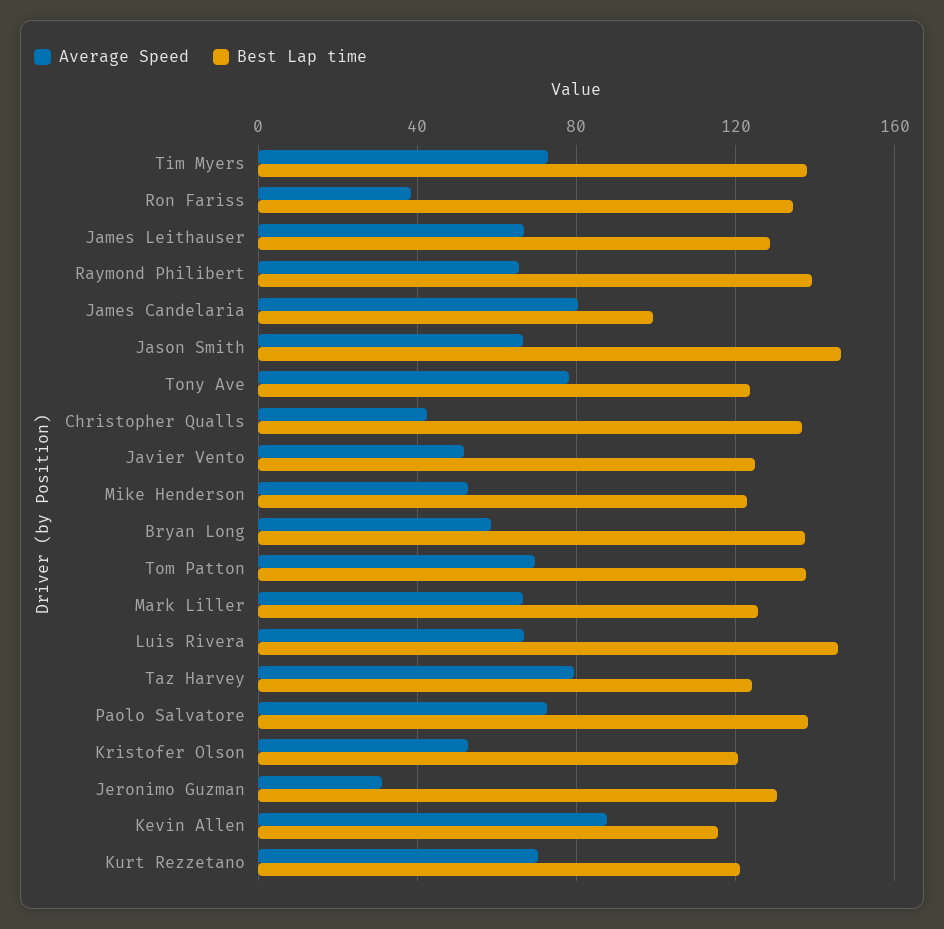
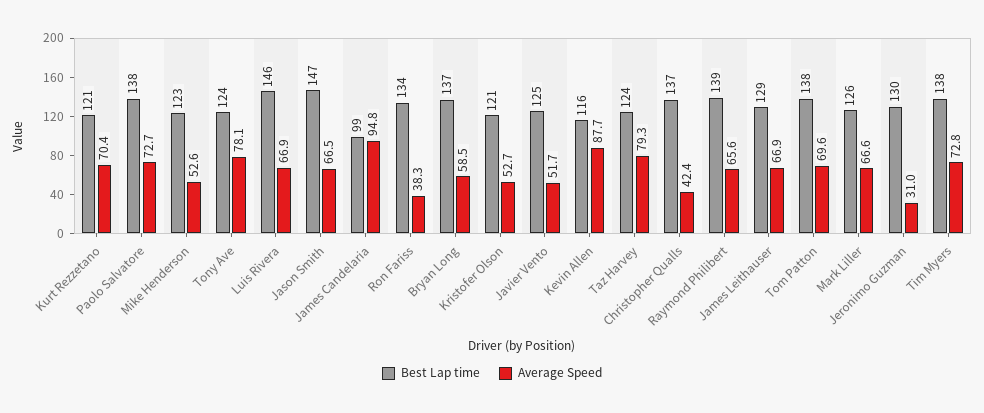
Average Speed, James Candelaria: 80 -> 94.8

